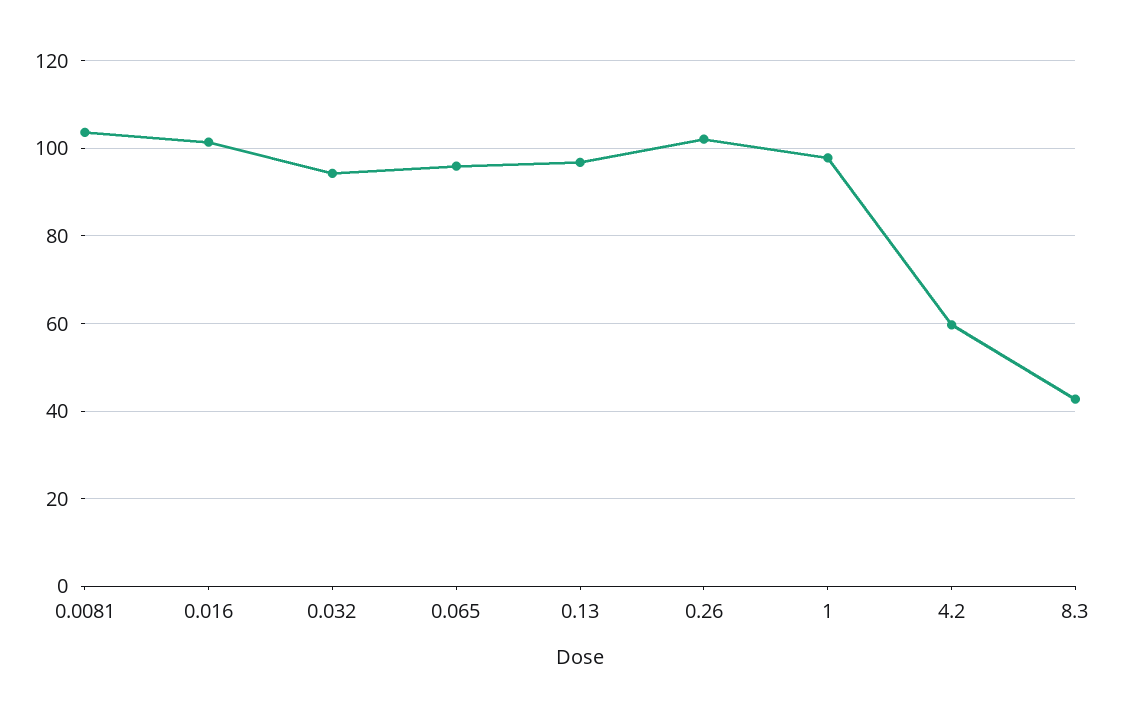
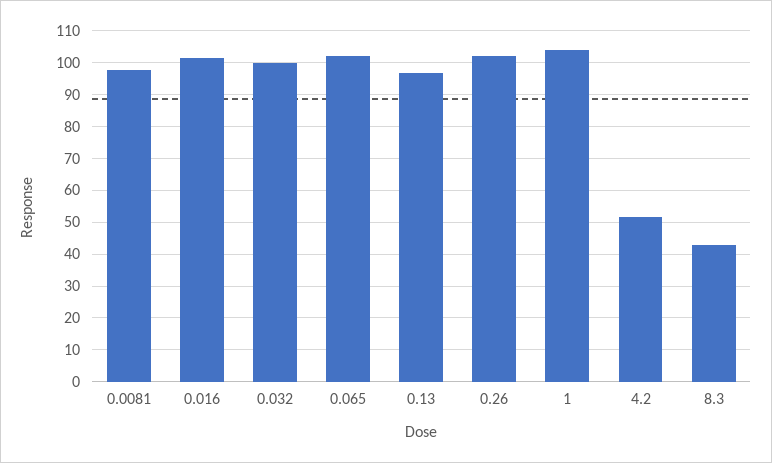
0.0081: 104 -> 98
0.032: 94 -> 100
0.065: 96 -> 102
1: 98 -> 104
4.2: 60 -> 52

